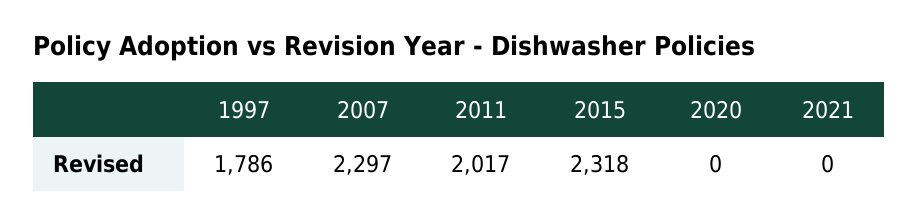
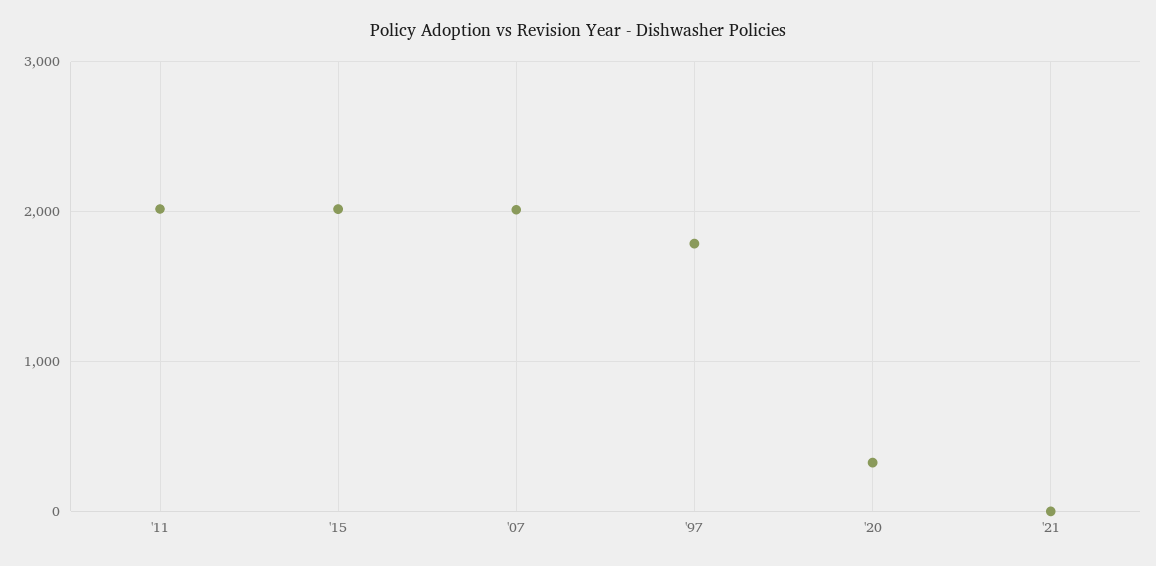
2007: 2297 -> 2000
2015: 2318 -> 2000
2020: 0 -> 300

